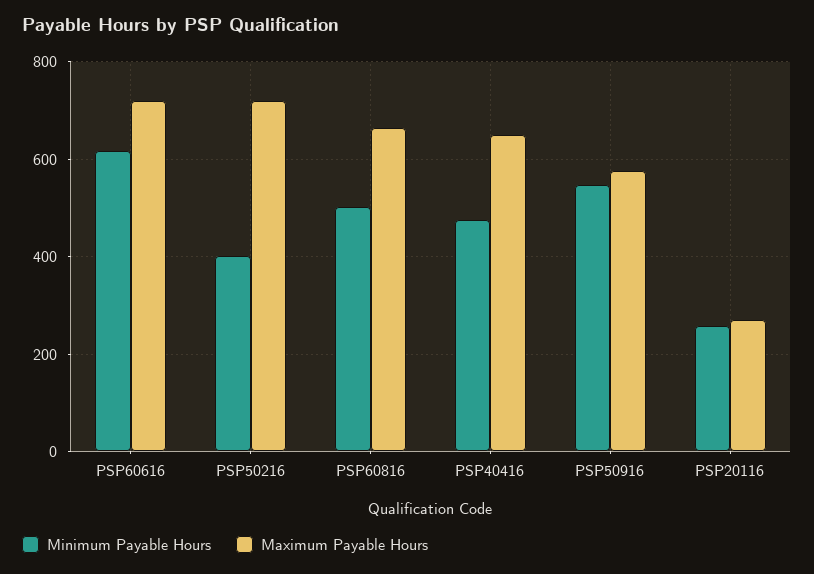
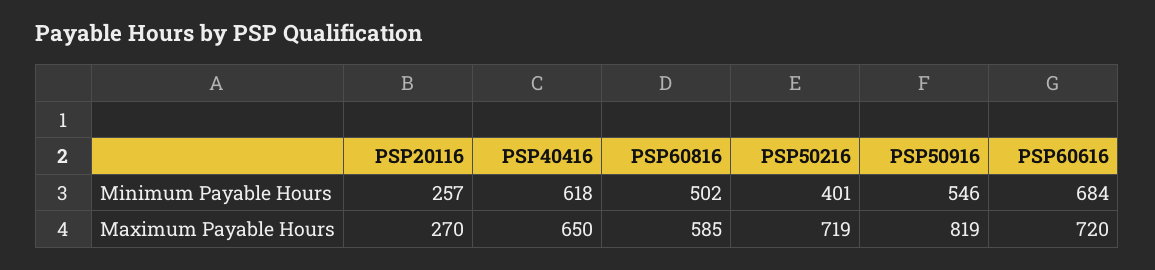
Minimum Payable Hours, PSP60616: 620 -> 684
Maximum Payable Hours, PSP60816: 660 -> 585
Minimum Payable Hours, PSP40416: 480 -> 618
Maximum Payable Hours, PSP50916: 580 -> 819

